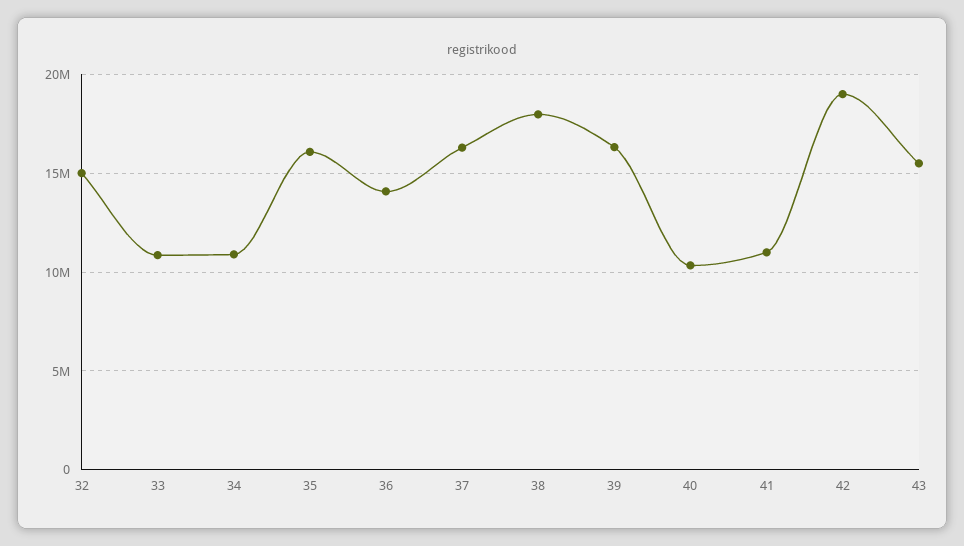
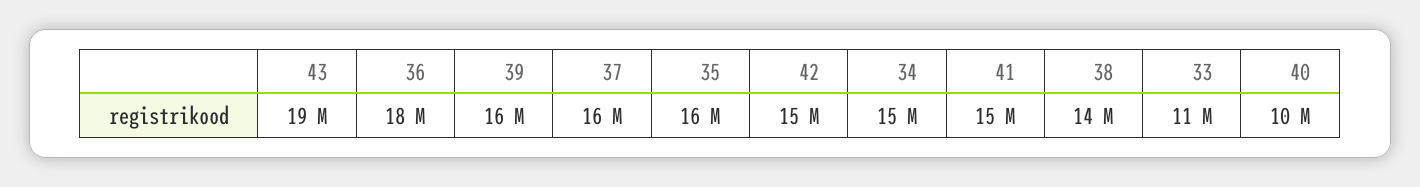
32: 15000000 -> none
34: 11000000 -> 15000000
36: 14000000 -> 18000000
38: 18000000 -> 14000000
41: 11000000 -> 15000000
42: 19000000 -> 15000000
43: 15500000 -> 19000000

